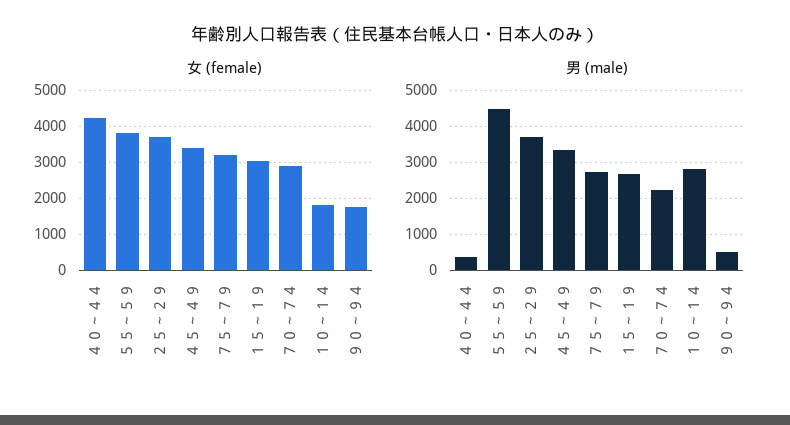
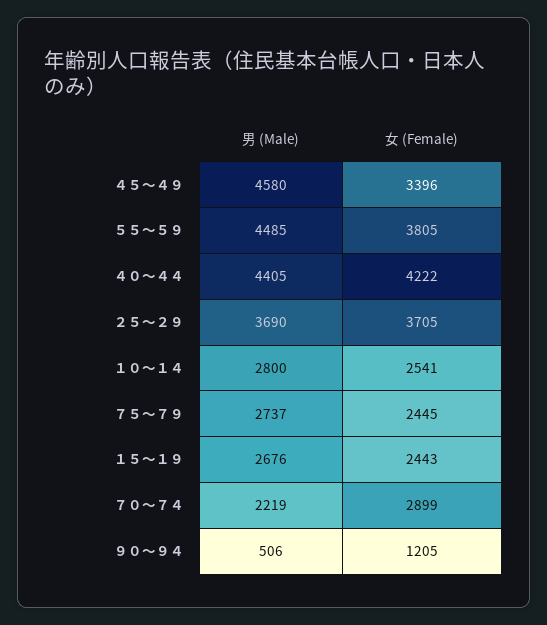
女 (female), ７５～７９: 3200 -> 2445
女 (female), １５～１９: 3000 -> 2443
女 (female), １０～１４: 1800 -> 2541
女 (female), ９０～９４: 1800 -> 1205
男 (male), ４０～４４: 400 -> 4405
男 (male), ４５～４９: 3400 -> 4580

